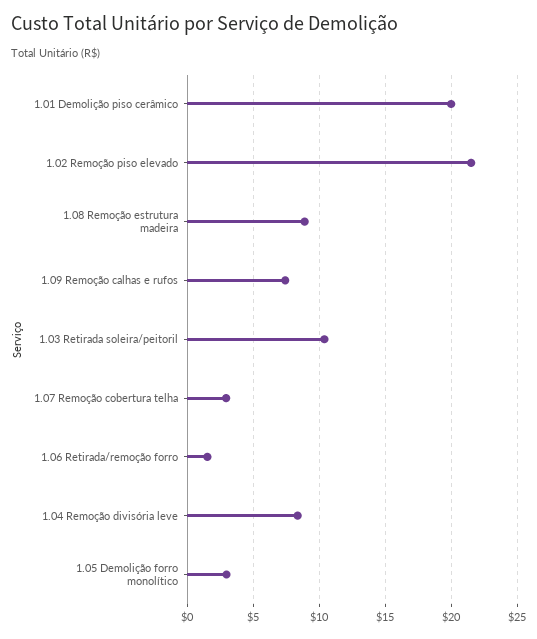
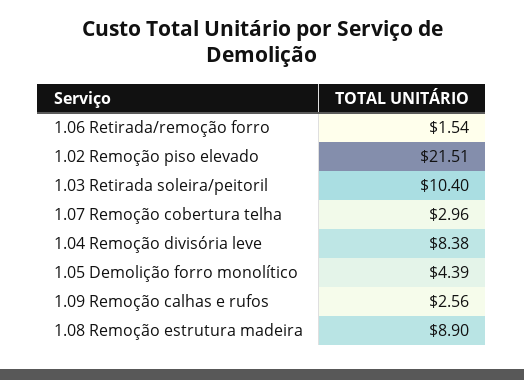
1.01 Demolição piso cerâmico: 20 -> none
1.09 Remoção calhas e rufos: 7.5 -> 2.56
1.05 Demolição forro monolítico: 3 -> 4.39

